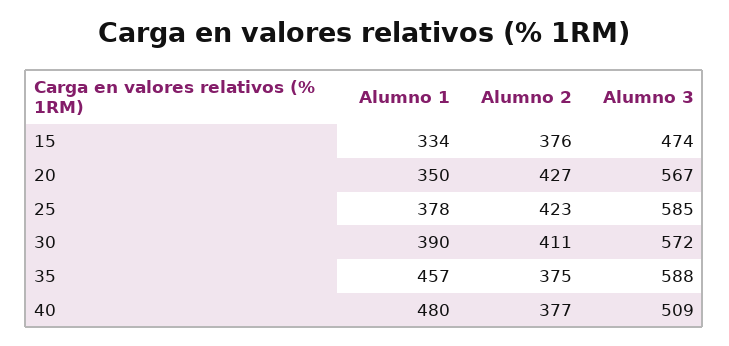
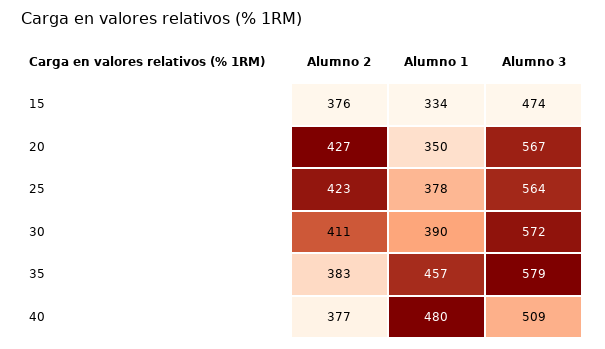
Alumno 3, 25: 585 -> 564
Alumno 2, 35: 375 -> 383
Alumno 3, 35: 588 -> 579

